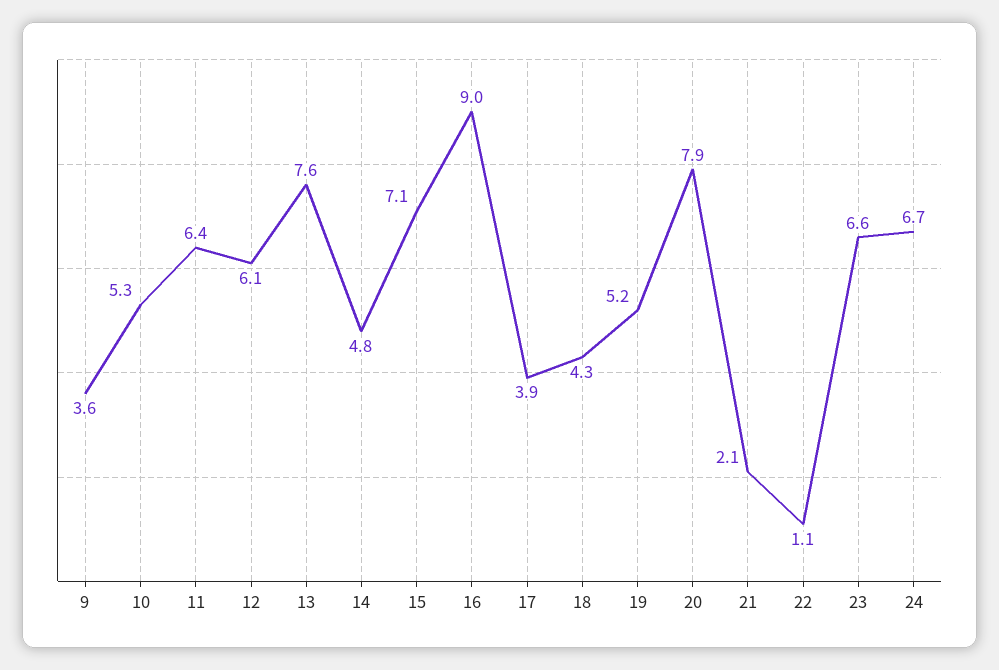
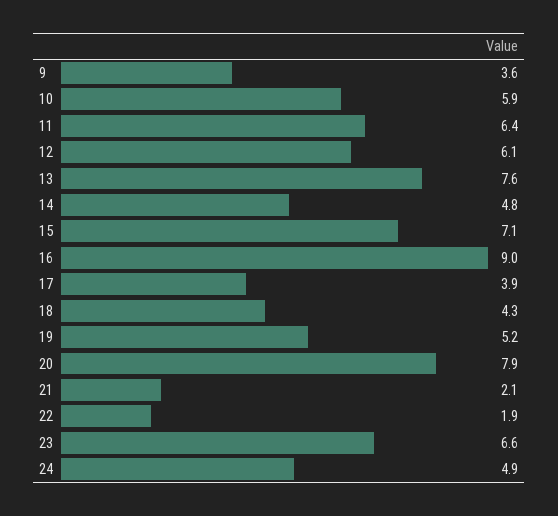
10: 5.3 -> 5.9
22: 1.1 -> 1.9
24: 6.7 -> 4.9

